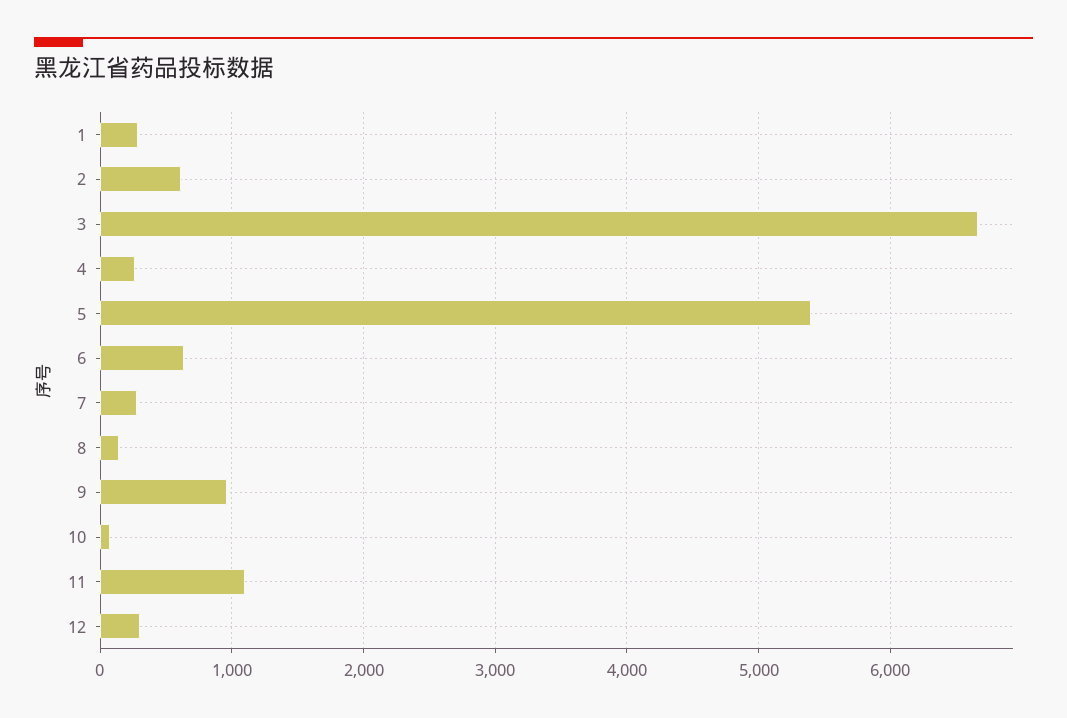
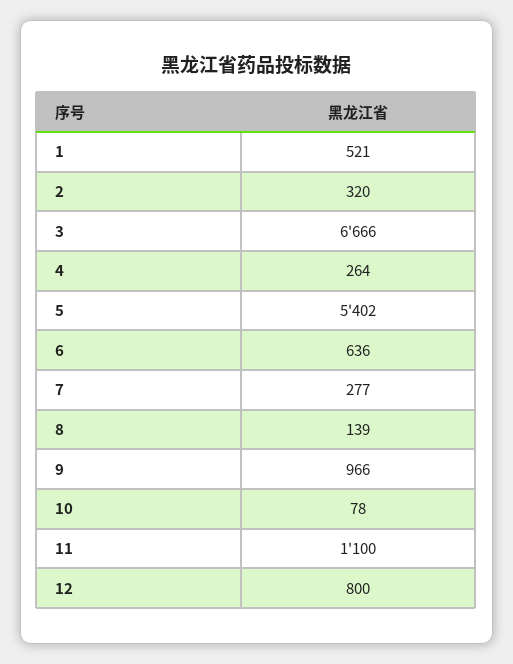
1: 300 -> 521
2: 600 -> 320
12: 300 -> 800

